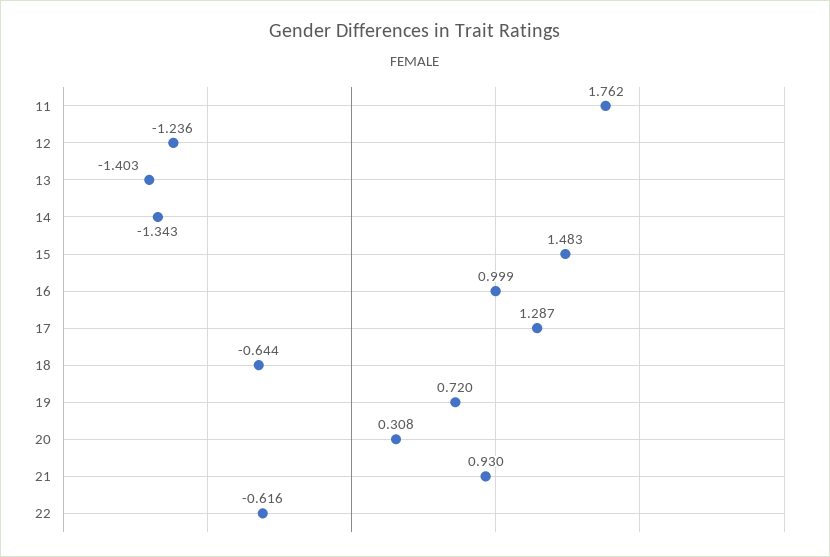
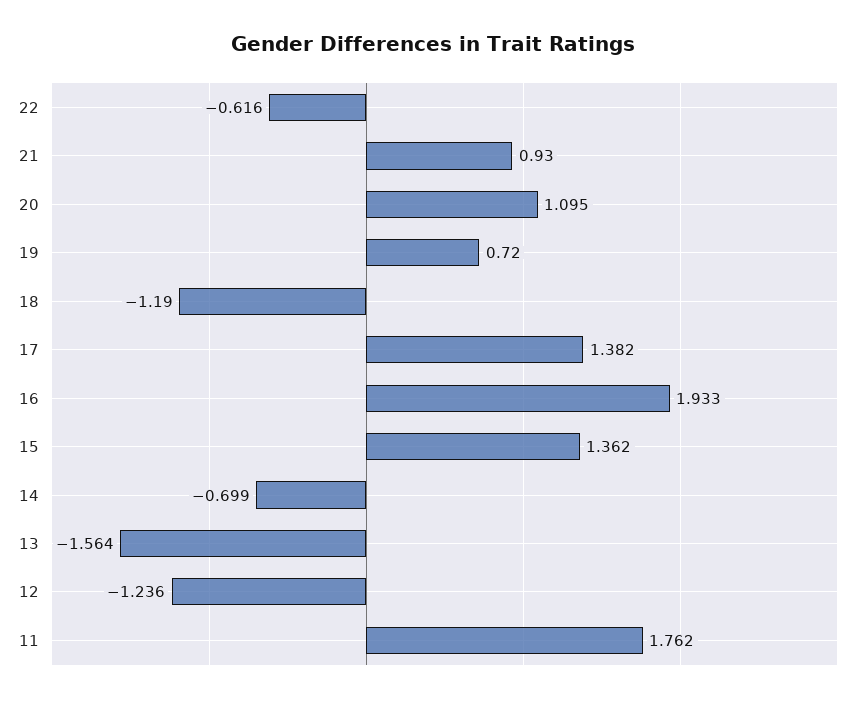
13: -1.403 -> -1.564
14: -1.343 -> -0.699
15: 1.483 -> 1.362
16: 0.999 -> 1.933
17: 1.287 -> 1.382
18: -0.644 -> -1.19
20: 0.308 -> 1.095

